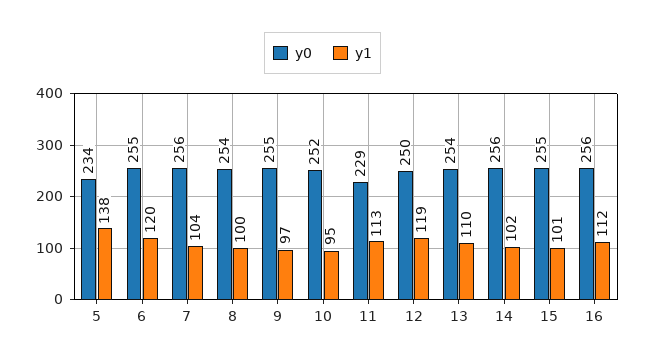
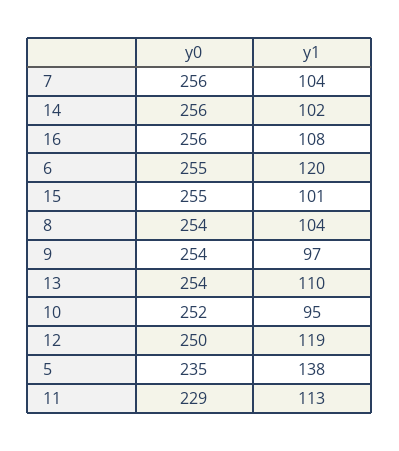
y0, 5: 234 -> 235
y1, 8: 100 -> 104
y0, 9: 255 -> 254
y1, 16: 112 -> 108

